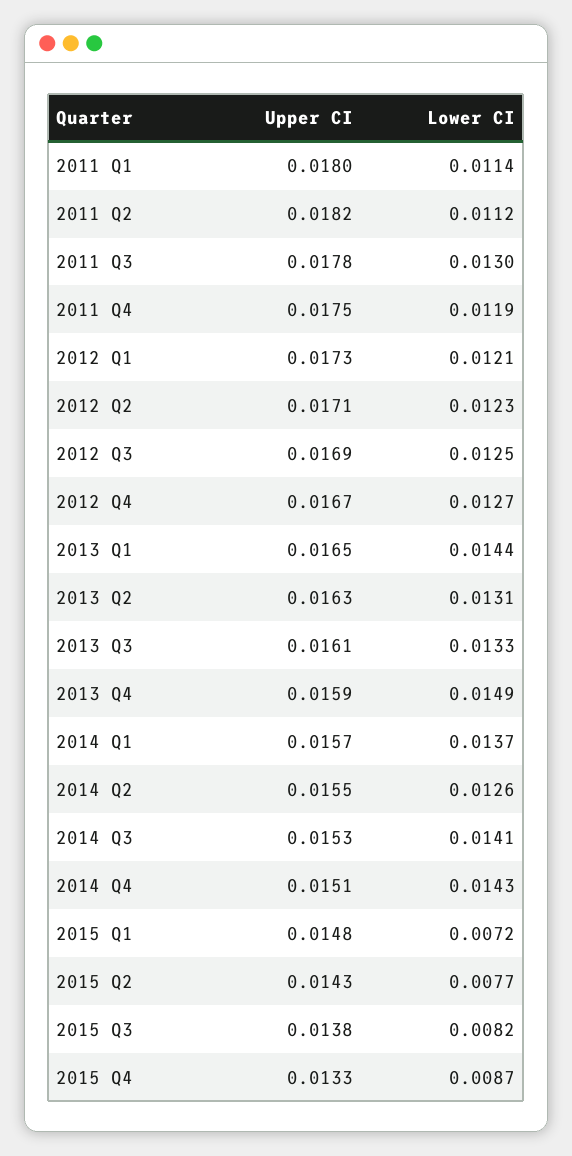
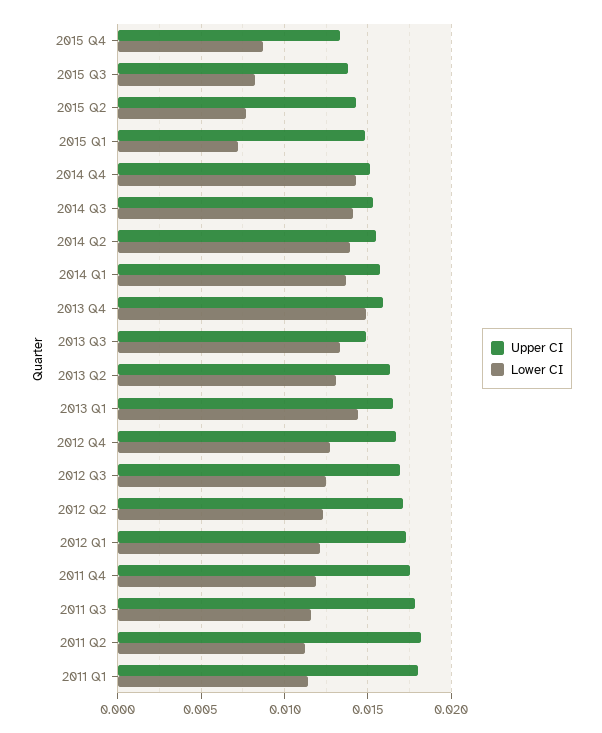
Lower CI, 2011 Q3: 0.013 -> 0.0115
Upper CI, 2013 Q3: 0.0161 -> 0.015
Lower CI, 2014 Q2: 0.0126 -> 0.014

